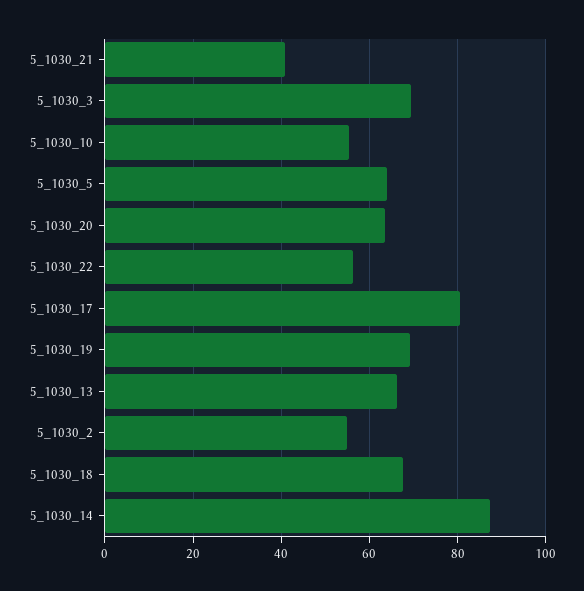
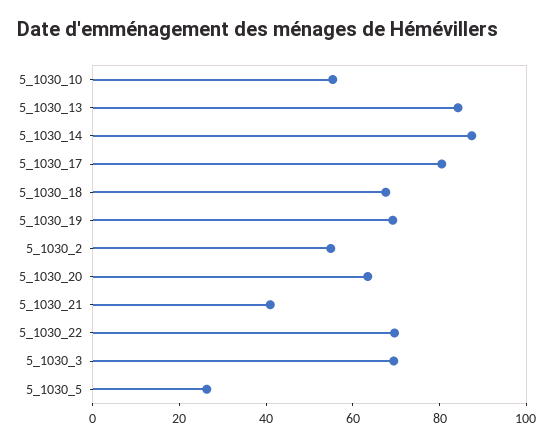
5_1030_5: 64 -> 25
5_1030_22: 56 -> 70
5_1030_13: 66 -> 85

